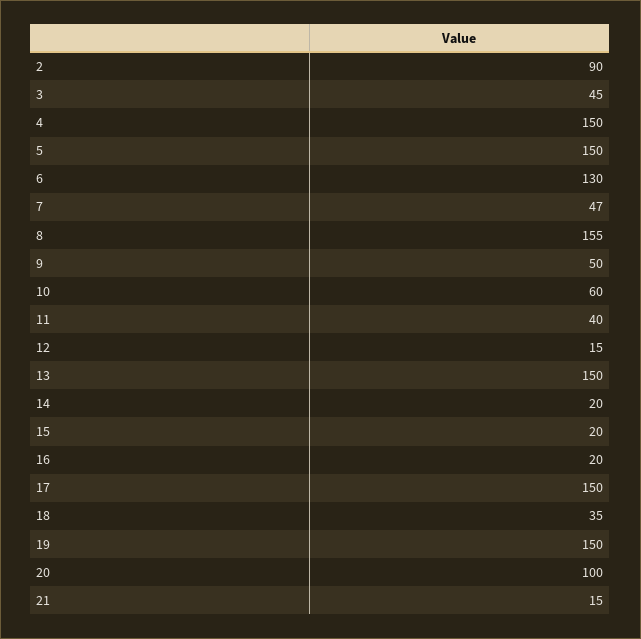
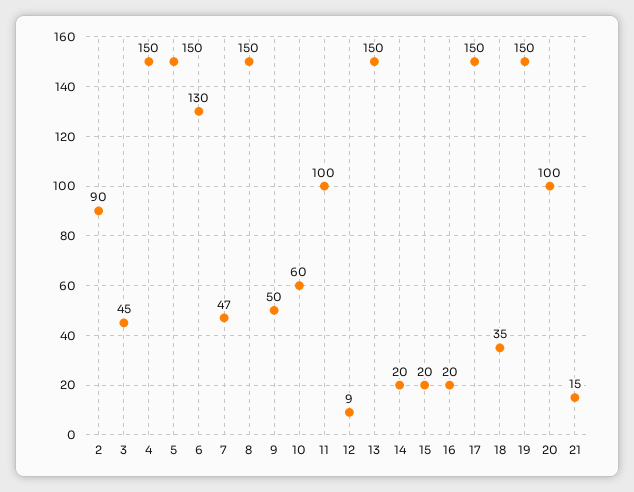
8: 155 -> 150
11: 40 -> 100
12: 15 -> 9

